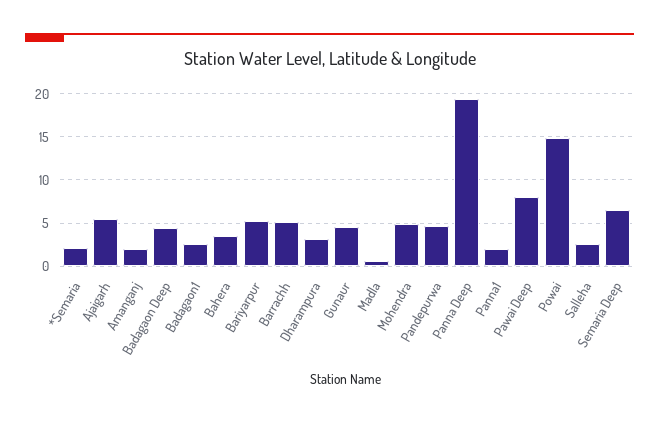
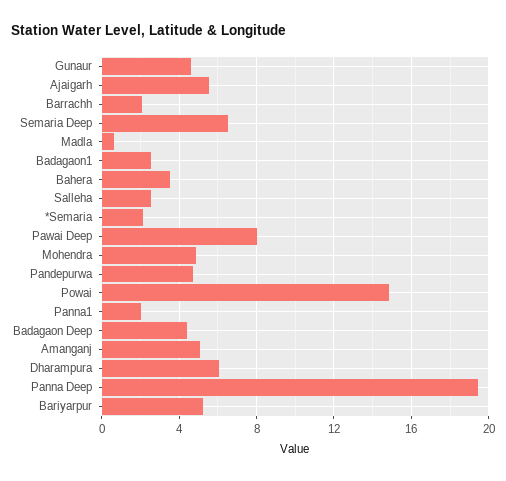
Amanganj: 2 -> 5
Barrachh: 5 -> 2
Dharampura: 3 -> 6

